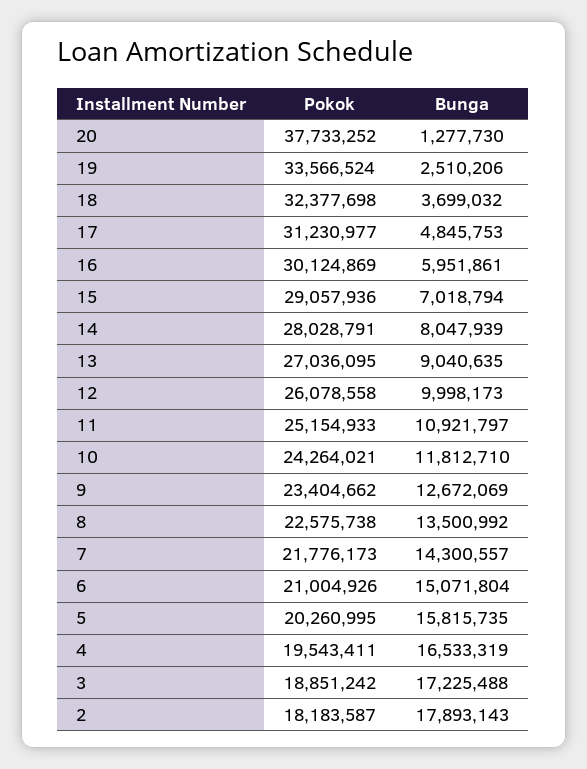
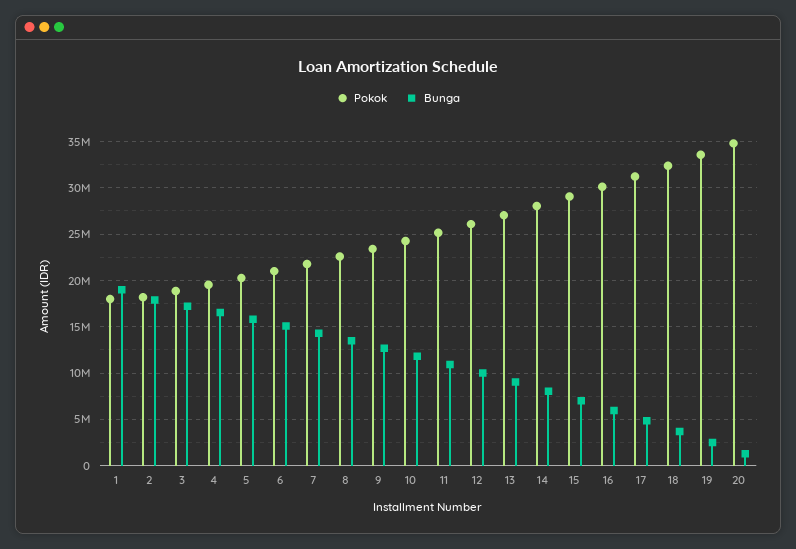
Pokok, 20: 37733252 -> 35000000
Pokok, 1: none -> 18000000
Bunga, 1: none -> 19000000

